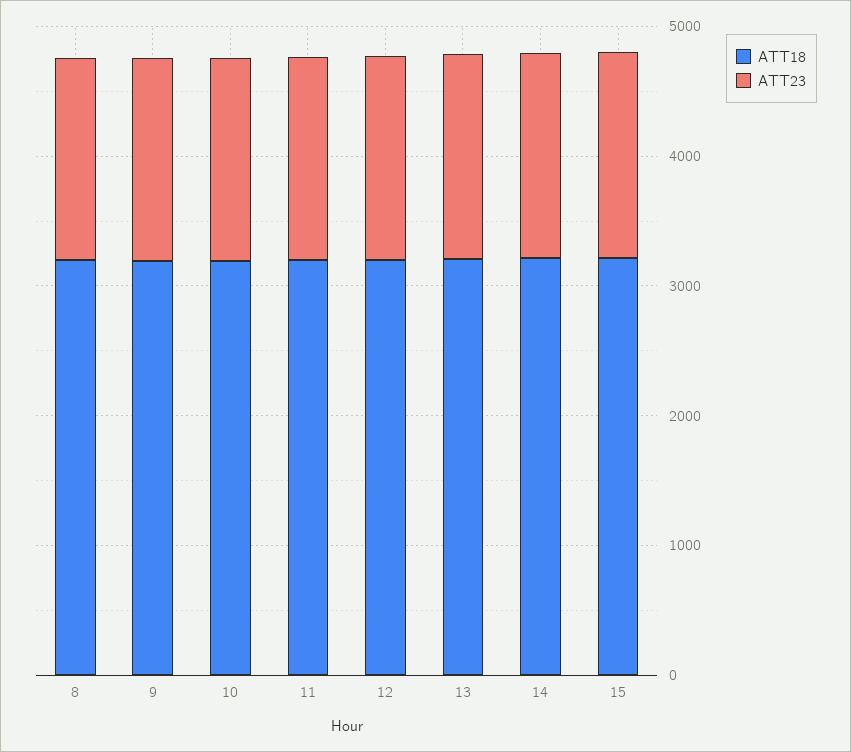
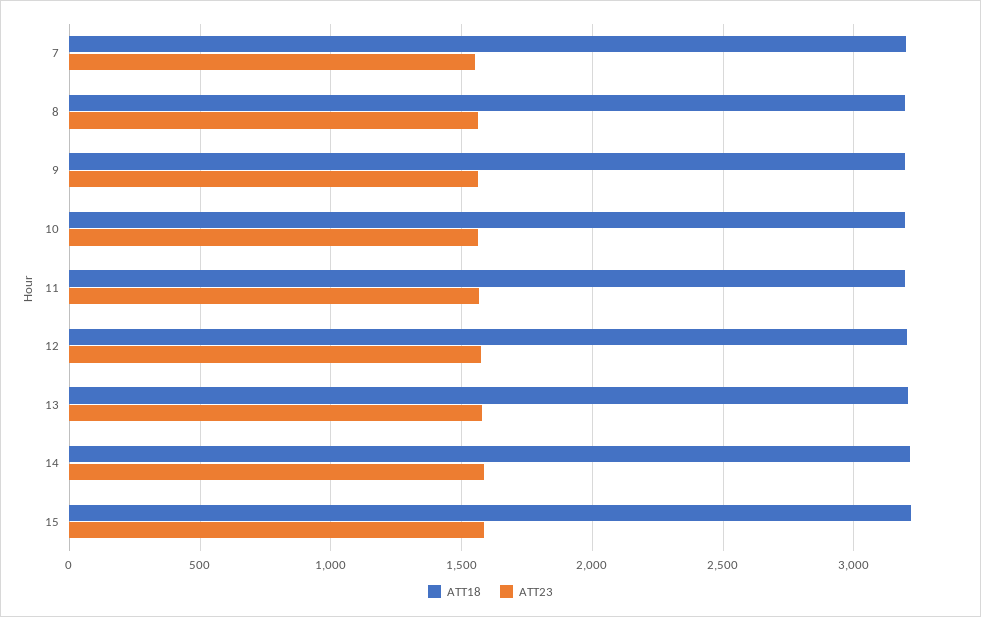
ATT18, 7: none -> 3200
ATT23, 7: none -> 1550

